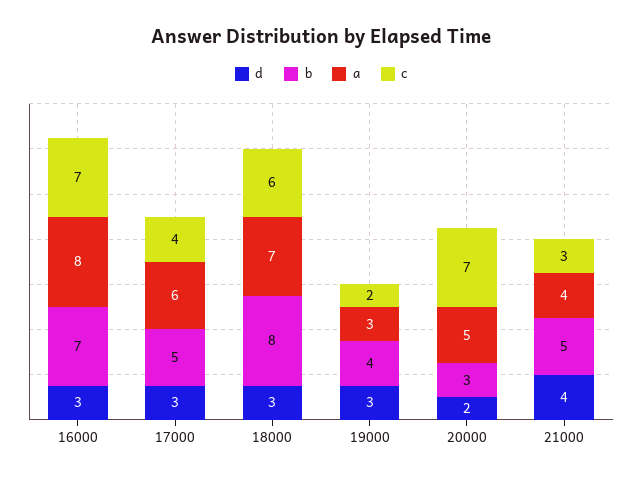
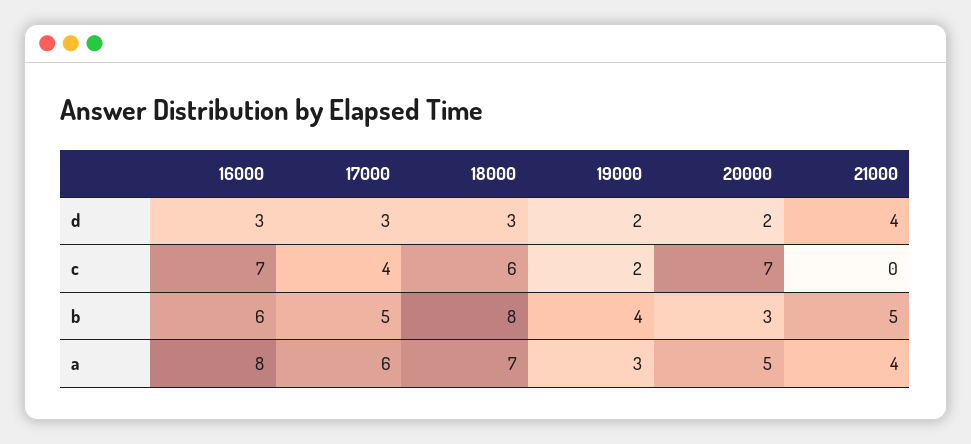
b, 16000: 7 -> 6
d, 19000: 3 -> 2
c, 21000: 3 -> 0

